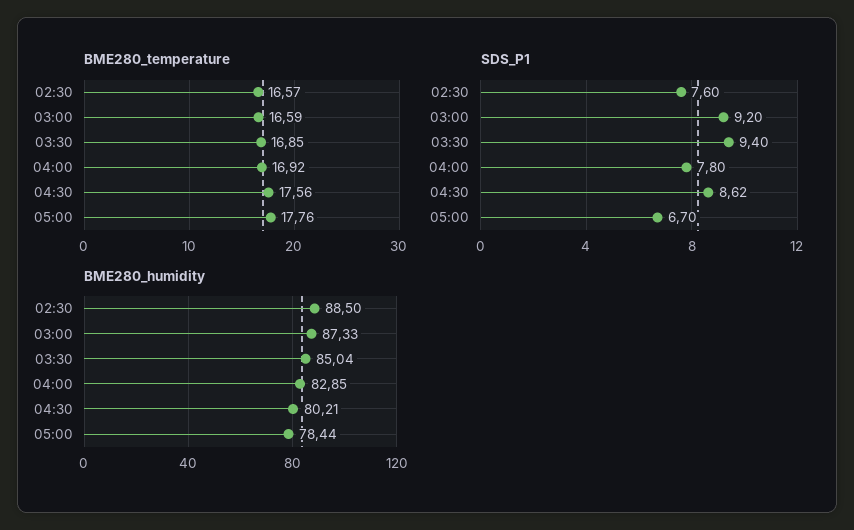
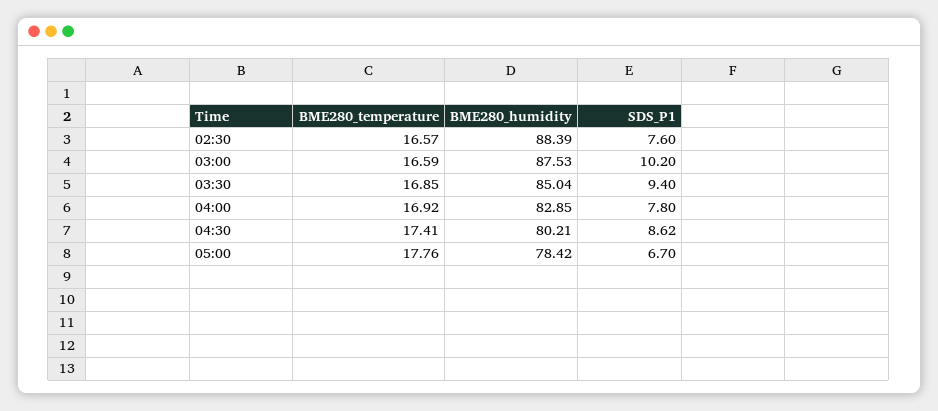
BME280_temperature, 04:30: 17.56 -> 17.41
SDS_P1, 03:00: 9.2 -> 10.2
BME280_humidity, 02:30: 88.5 -> 88.39
BME280_humidity, 03:00: 87.33 -> 87.53
BME280_humidity, 05:00: 78.44 -> 78.42

